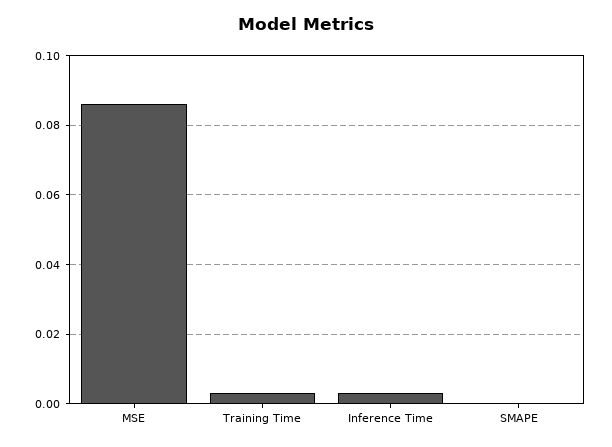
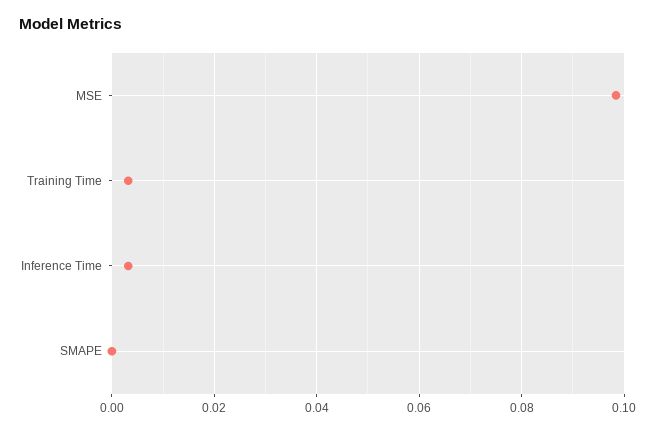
MSE: 0.086 -> 0.098

